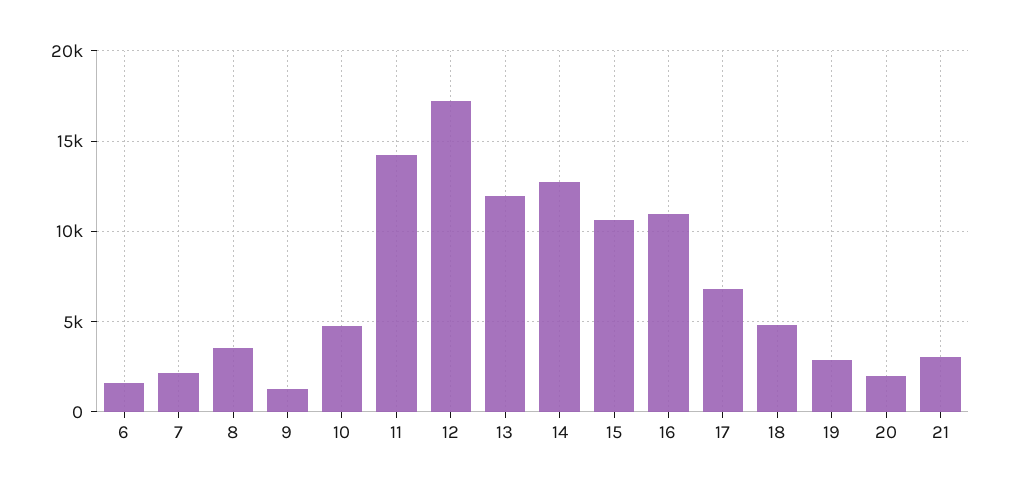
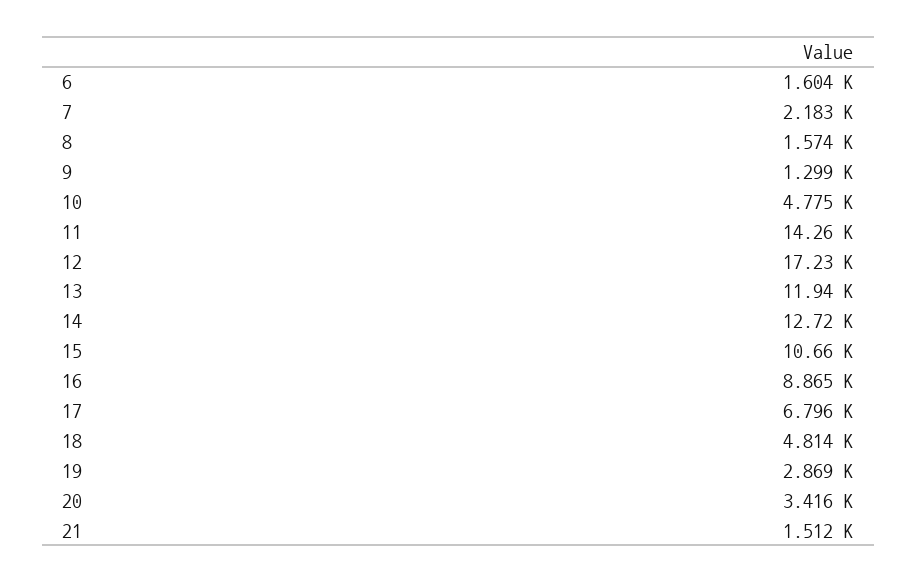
8: 3500 -> 1574
16: 11000 -> 8865
20: 2000 -> 3416
21: 3000 -> 1512

